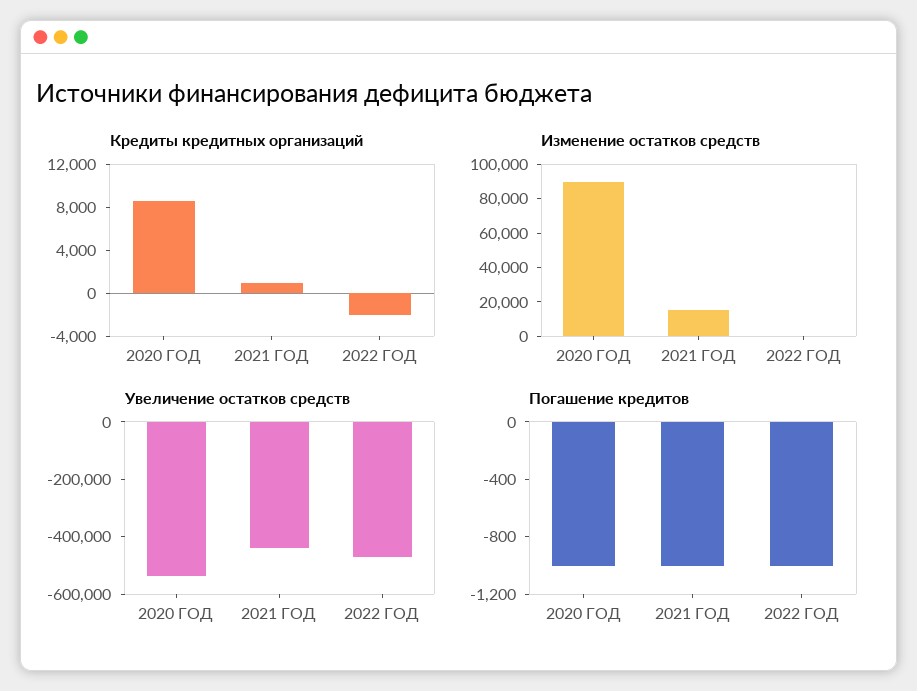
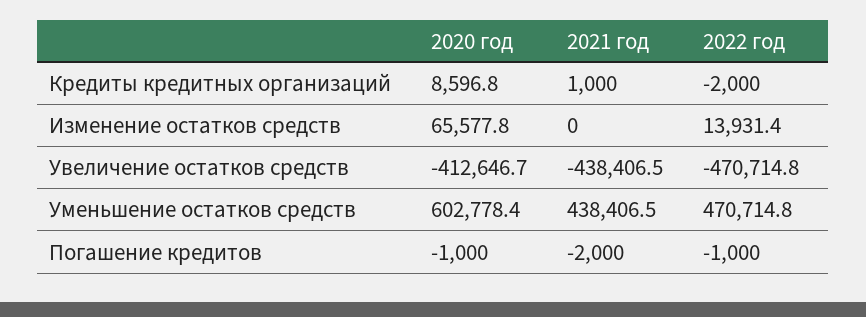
Изменение остатков средств, 2020 ГОД: 90000 -> 65577.8
Изменение остатков средств, 2021 ГОД: 15000 -> 0
Изменение остатков средств, 2022 ГОД: 0 -> 13931.4
Увеличение остатков средств, 2020 ГОД: -550000 -> -412646.7
Погашение кредитов, 2021 ГОД: -1000 -> -2000
Уменьшение остатков средств, 2020 ГОД: none -> 602778.4
Уменьшение остатков средств, 2021 ГОД: none -> 438406.5
Уменьшение остатков средств, 2022 ГОД: none -> 470714.8

